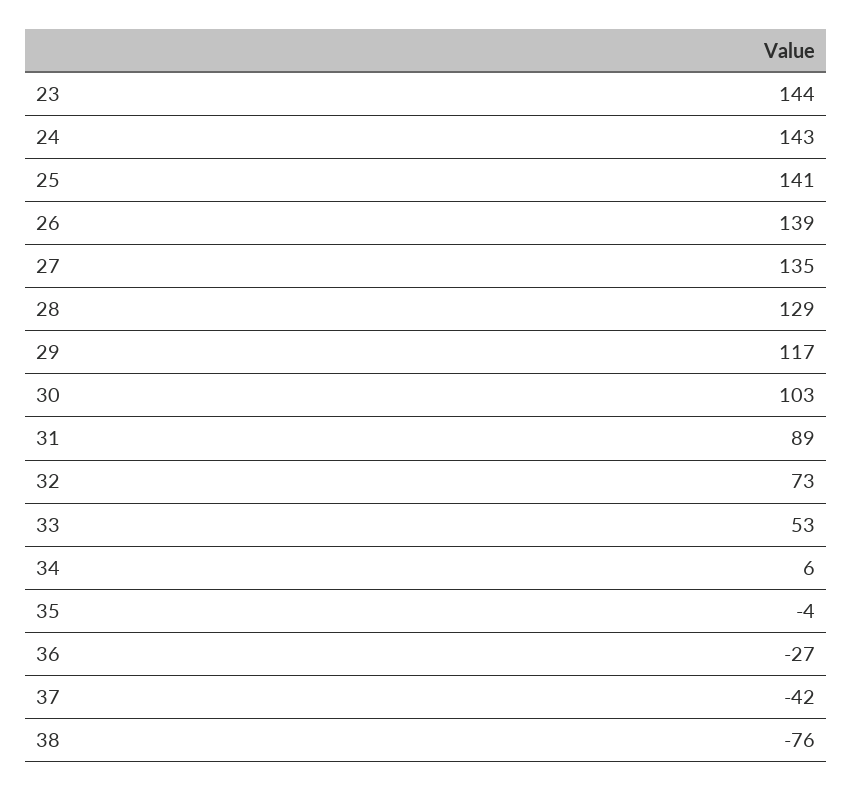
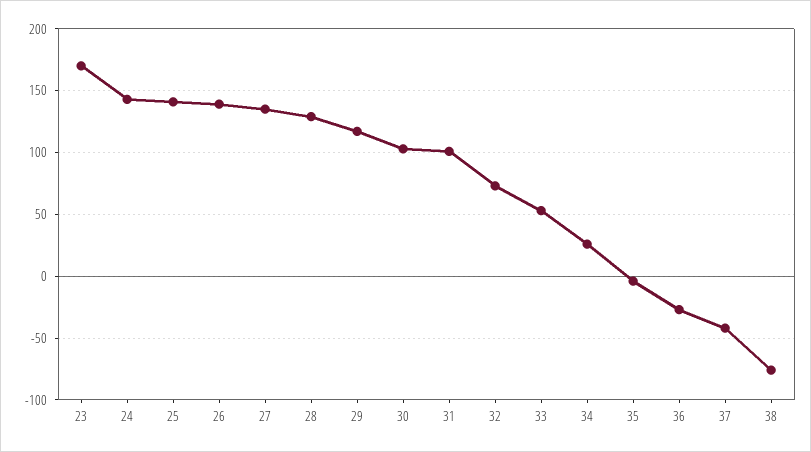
23: 144 -> 170
31: 89 -> 100
34: 6 -> 25

